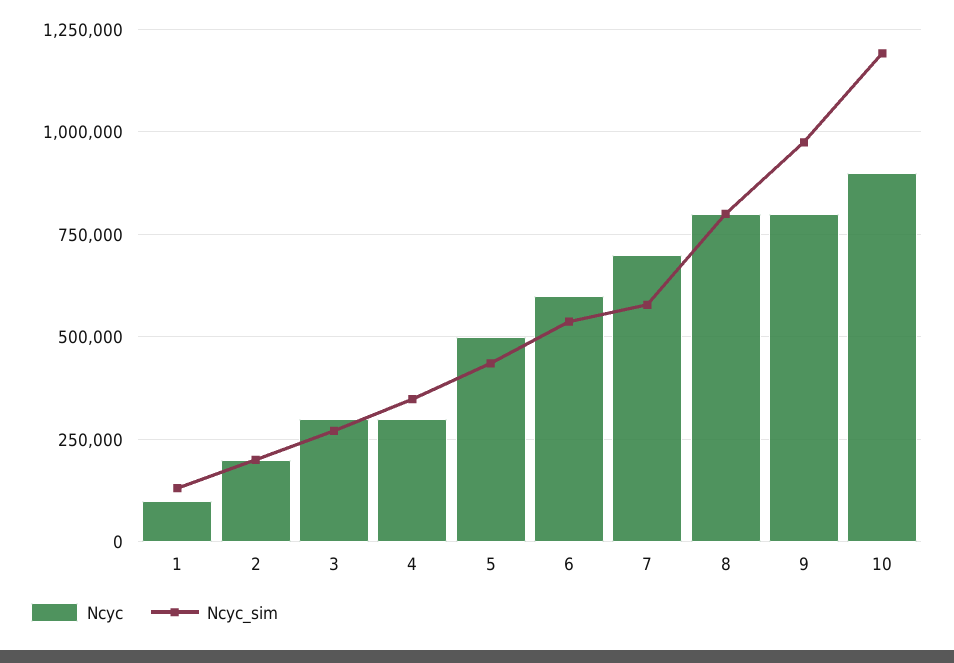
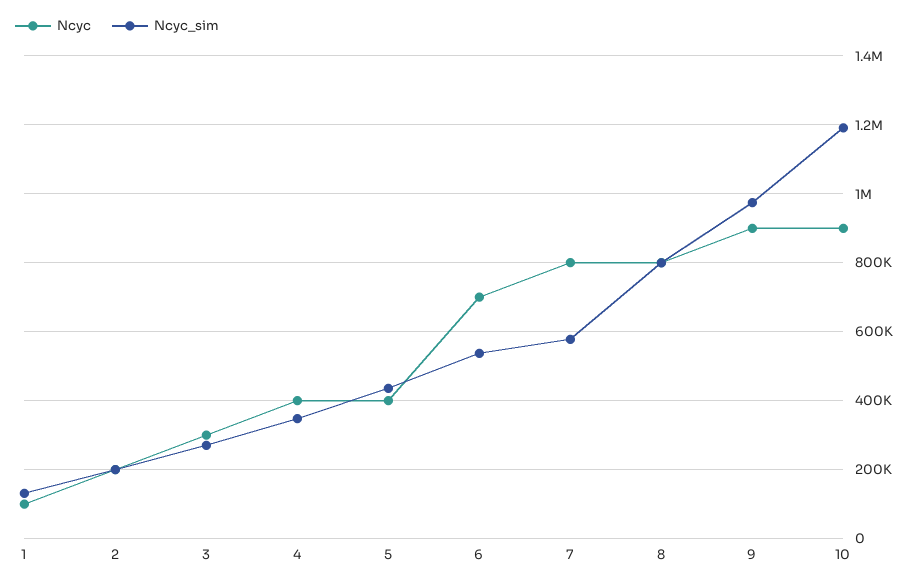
Ncyc, 4: 300000 -> 400000
Ncyc, 5: 500000 -> 400000
Ncyc, 6: 600000 -> 700000
Ncyc, 7: 700000 -> 800000
Ncyc, 9: 800000 -> 900000

